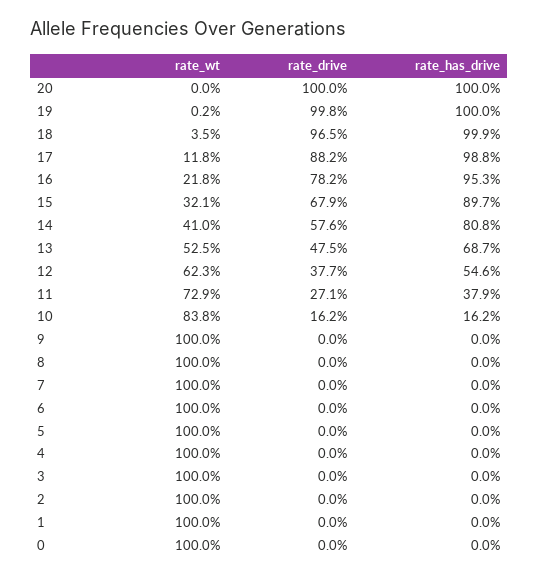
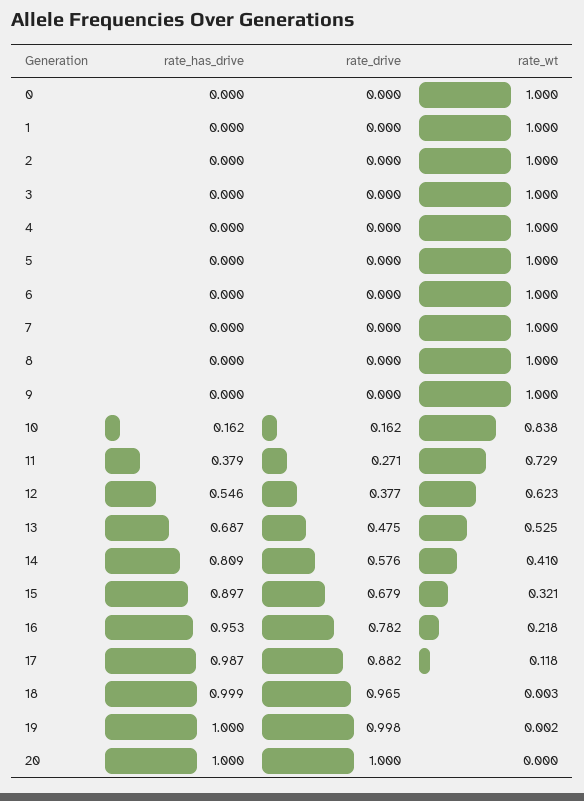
rate_wt, 18: 0.035 -> 0.003
rate_has_drive, 17: 0.988 -> 0.987
rate_has_drive, 14: 0.808 -> 0.809

